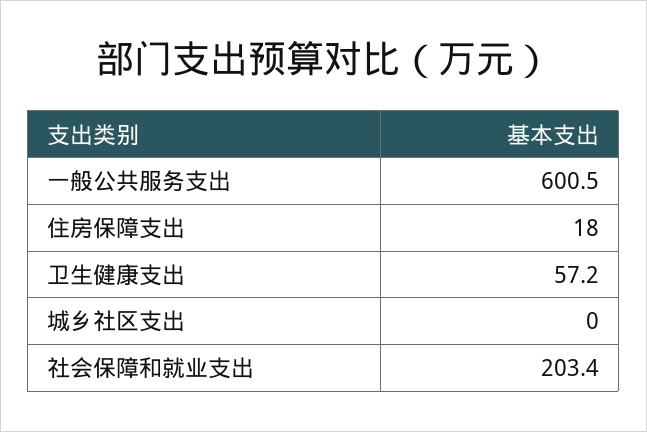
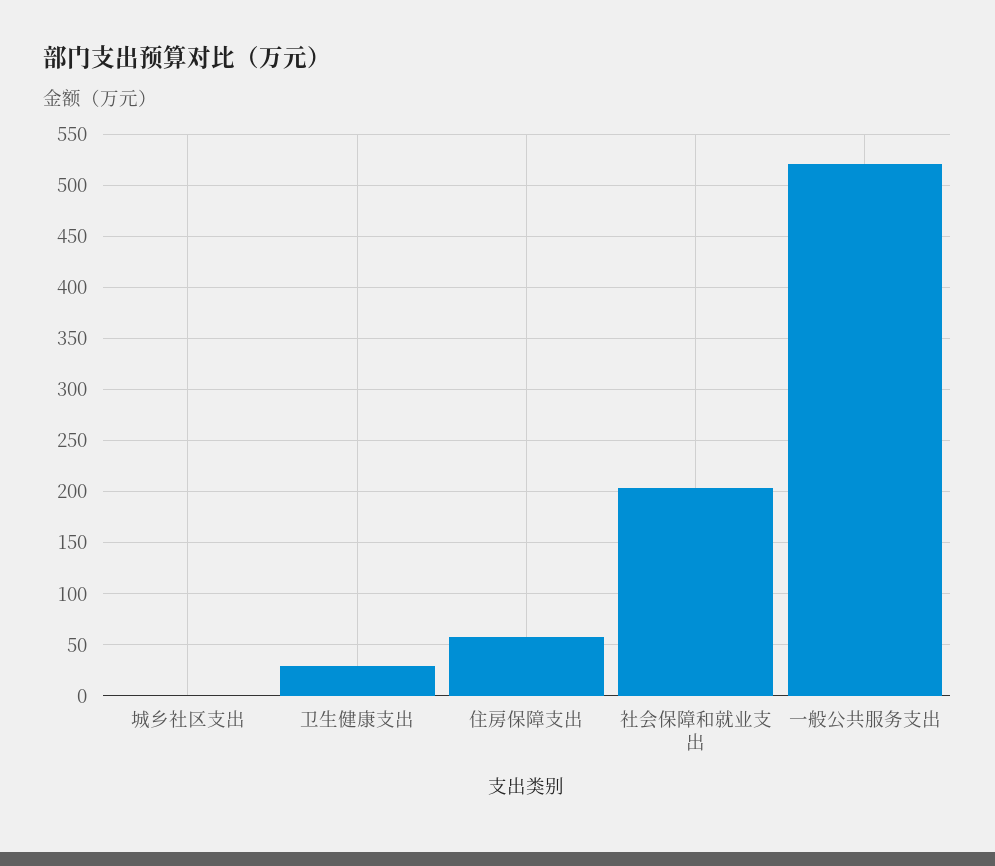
一般公共服务支出: 600.5 -> 520
住房保障支出: 18 -> 60
卫生健康支出: 57.2 -> 30

